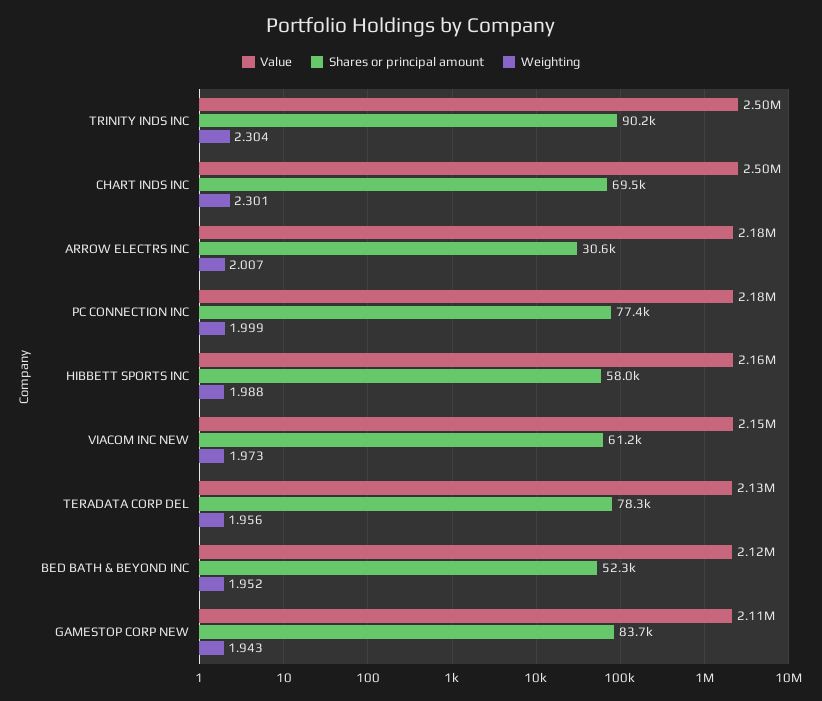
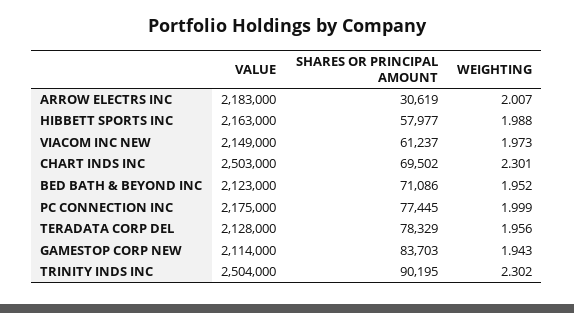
Weighting, TRINITY INDS INC: 2.304 -> 2.302
Shares or principal amount, BED BATH & BEYOND INC: 52300 -> 71086

